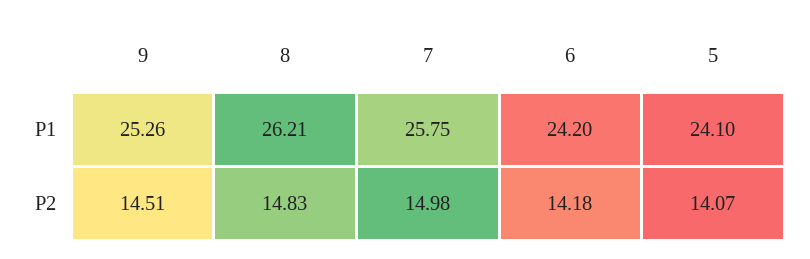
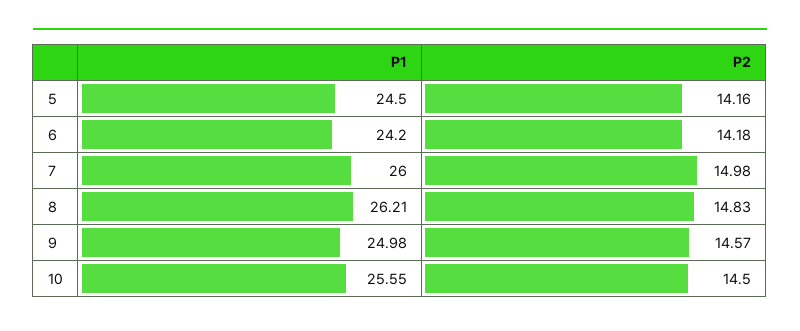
9, P1: 25.26 -> 24.98
7, P1: 25.75 -> 26
5, P1: 24.1 -> 24.5
9, P2: 14.51 -> 14.57
5, P2: 14.07 -> 14.16
10, P1: none -> 25.55
10, P2: none -> 14.5

